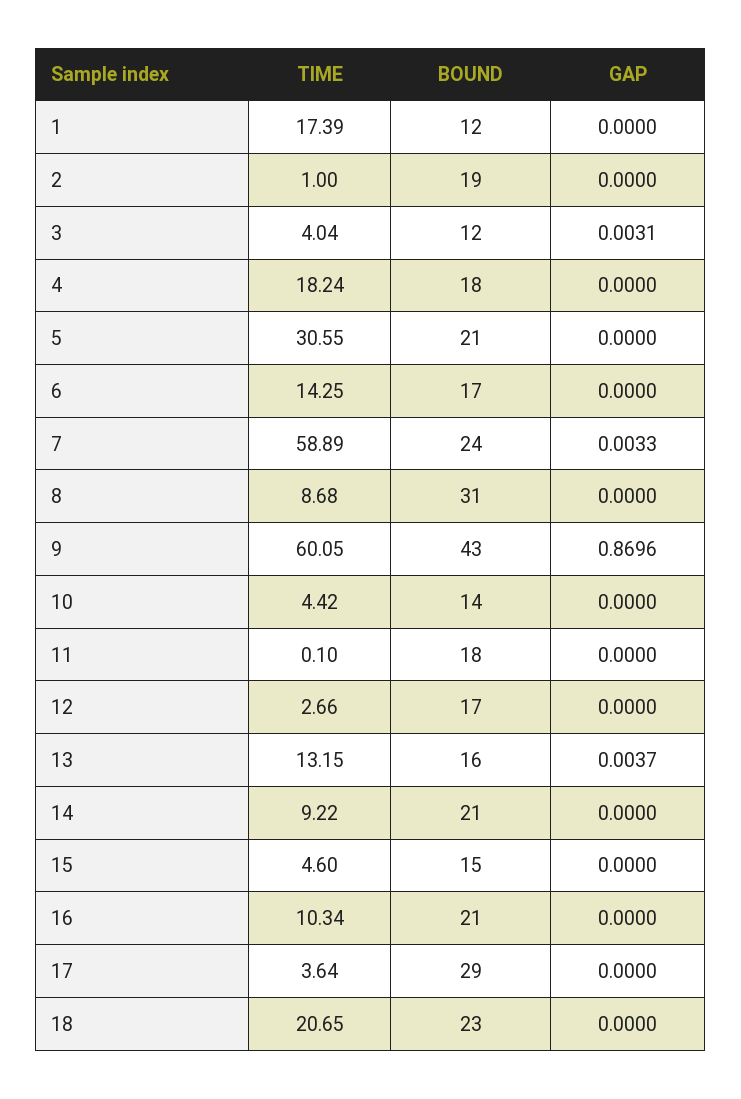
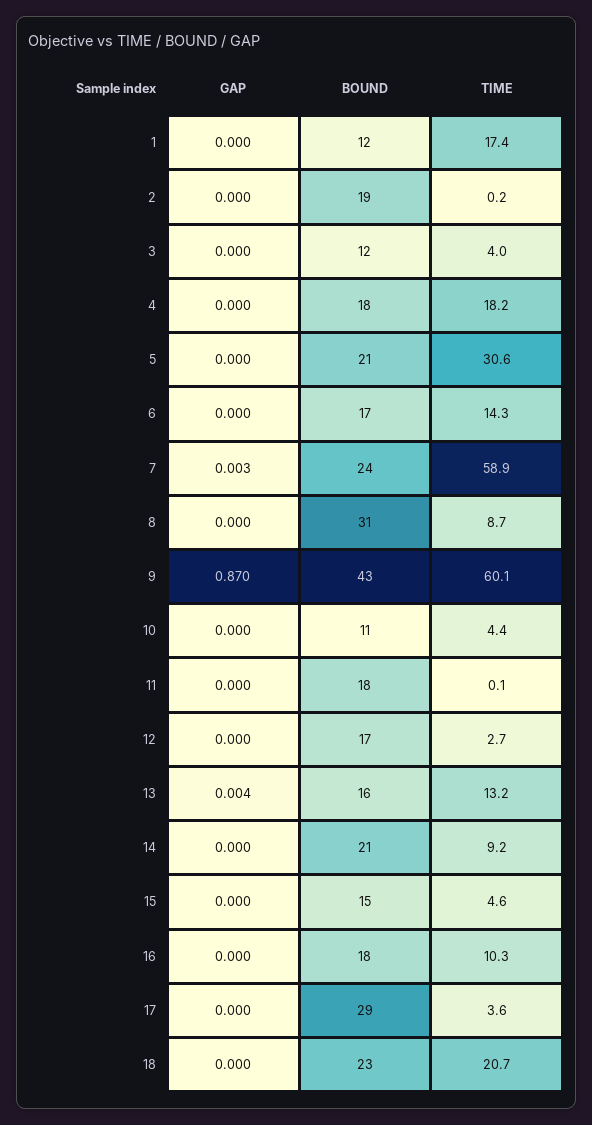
TIME, 2: 1 -> 0.2
GAP, 3: 0.0031 -> 0
BOUND, 10: 14 -> 11
BOUND, 16: 21 -> 18

